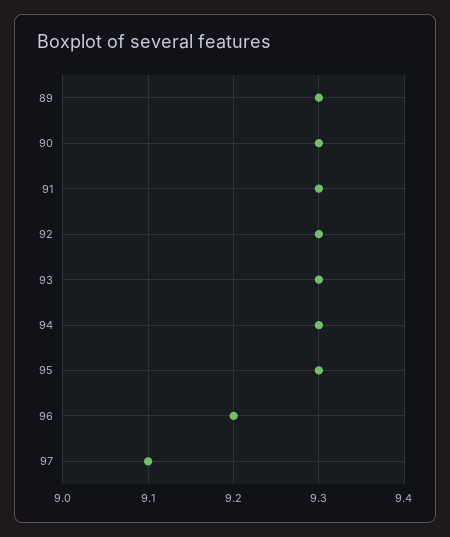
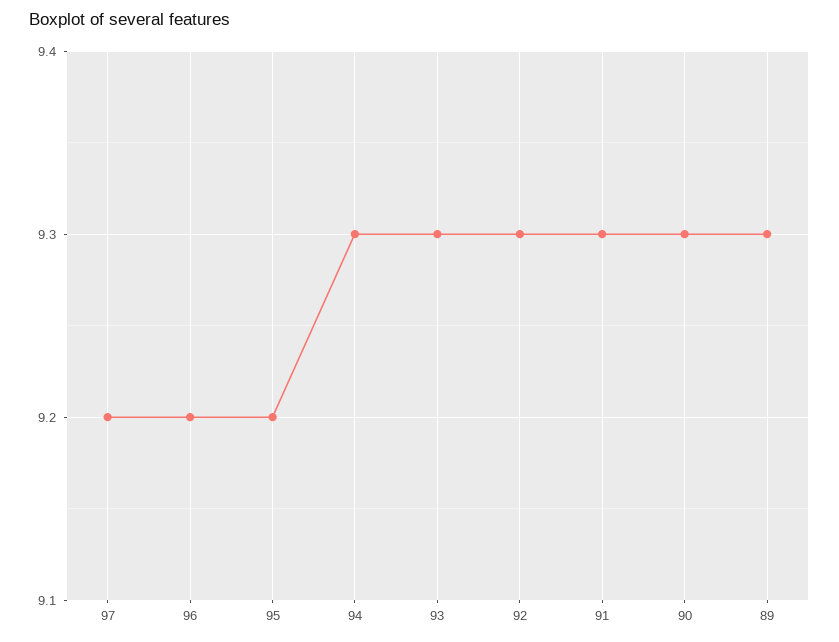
95: 9.3 -> 9.2
97: 9.1 -> 9.2

